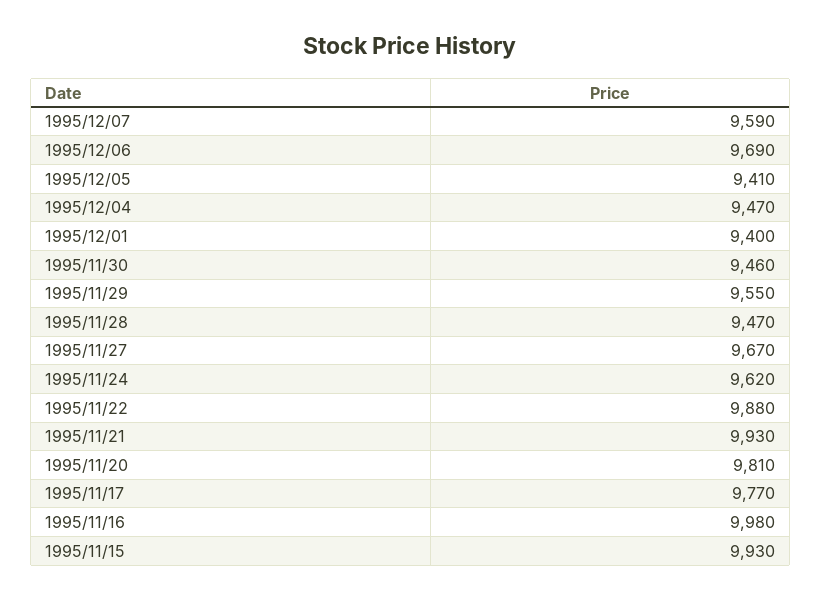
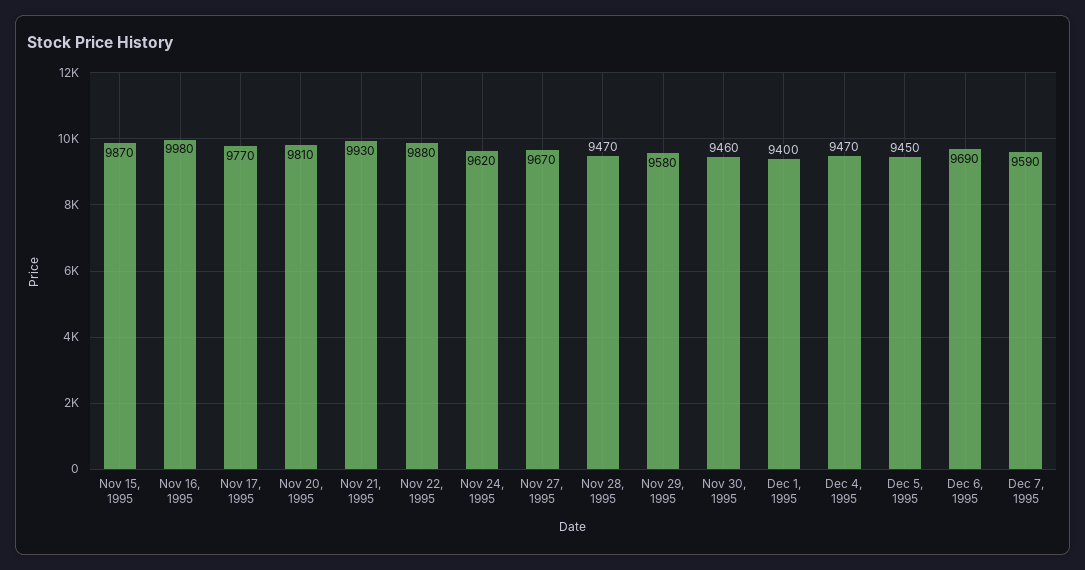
1995/12/05: 9410 -> 9450
1995/11/29: 9550 -> 9580
1995/11/15: 9930 -> 9870

